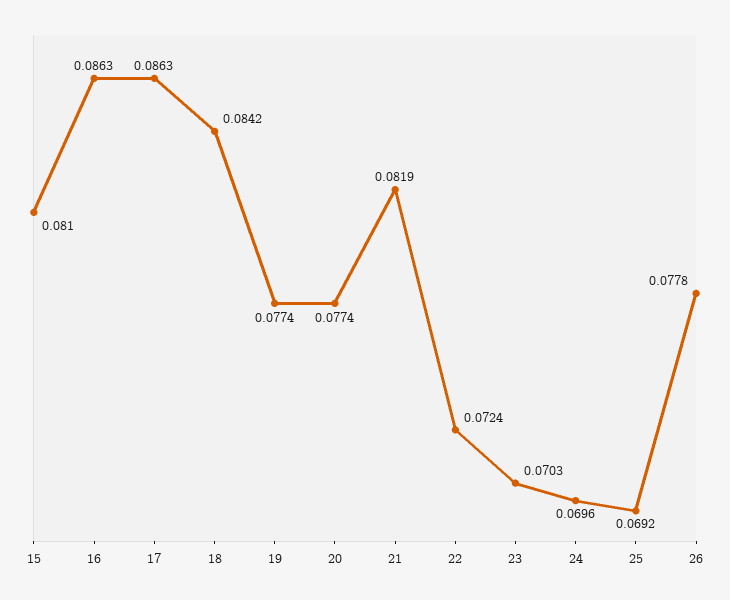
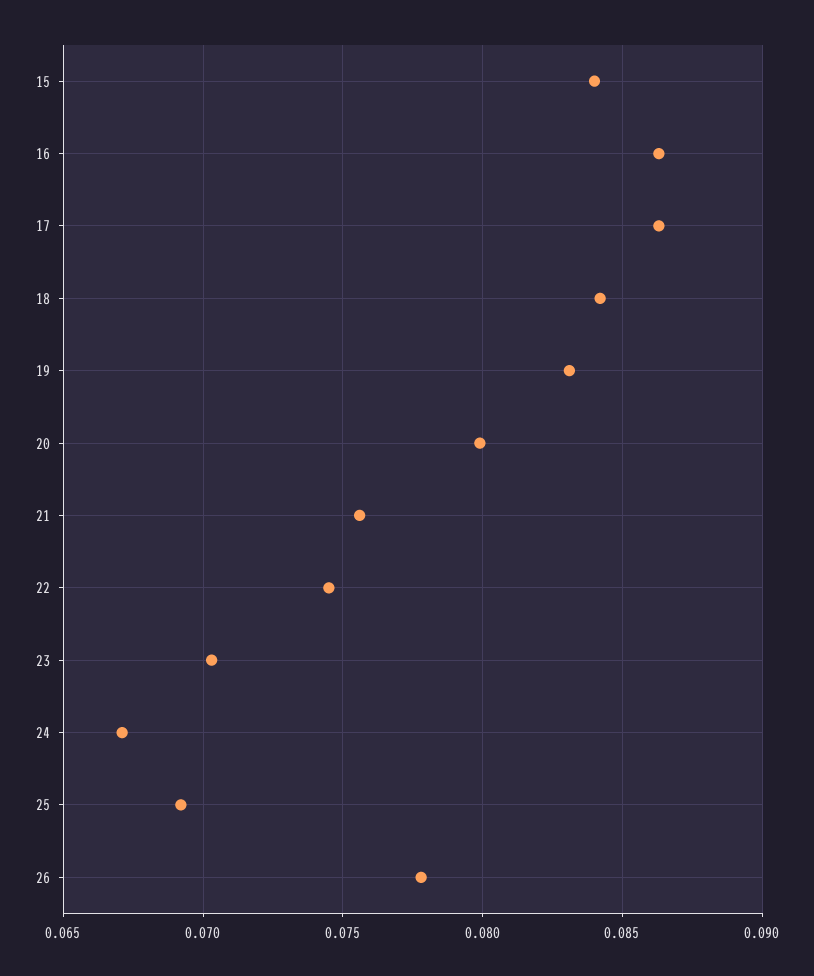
15: 0.081 -> 0.084
19: 0.0774 -> 0.083
20: 0.0774 -> 0.08
21: 0.0819 -> 0.0755
22: 0.0724 -> 0.0745
24: 0.0696 -> 0.067

